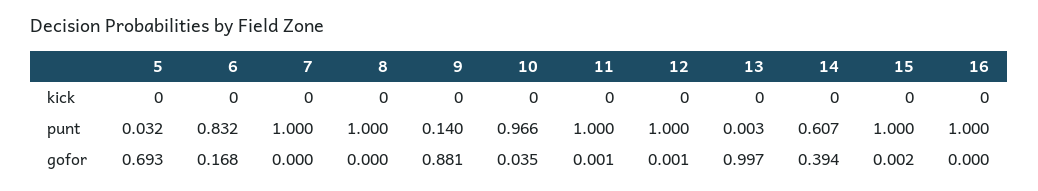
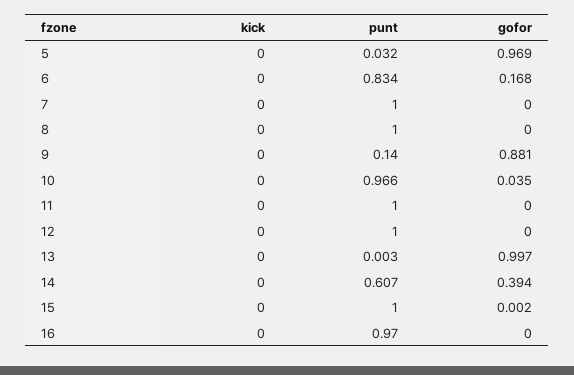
6, punt: 0.832 -> 0.834
16, punt: 1 -> 0.97
5, gofor: 0.693 -> 0.969
11, gofor: 0.001 -> 0
12, gofor: 0.001 -> 0

